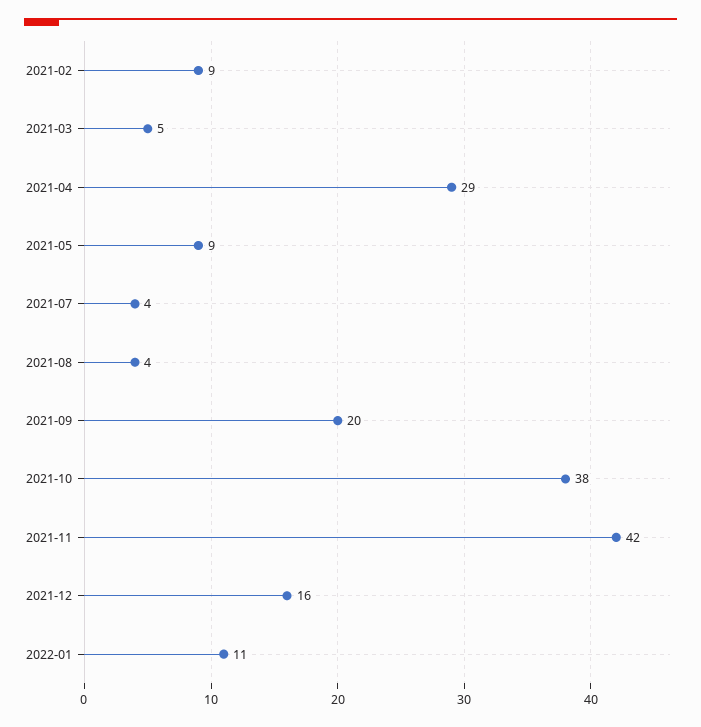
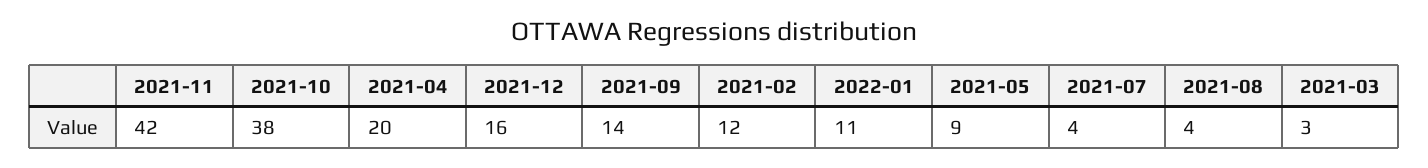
2021-02: 9 -> 12
2021-03: 5 -> 3
2021-04: 29 -> 20
2021-09: 20 -> 14

